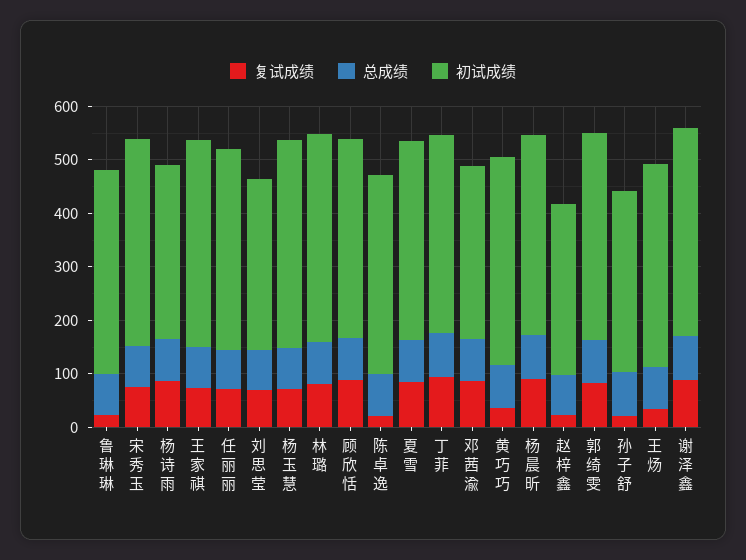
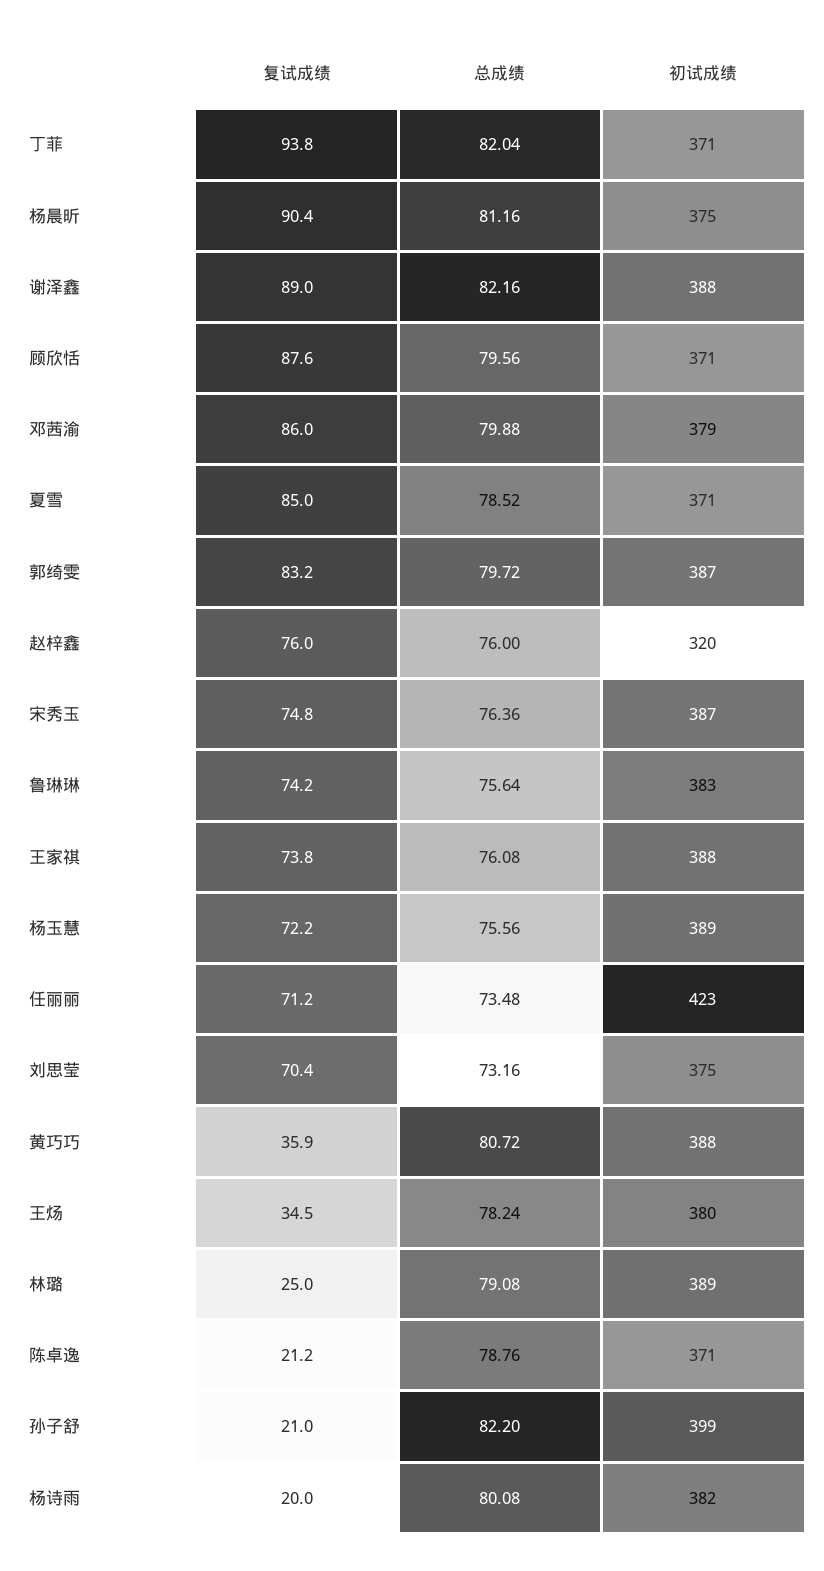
复试成绩, 鲁琳琳: 20 -> 74.2
复试成绩, 杨诗雨: 80 -> 20
初试成绩, 杨诗雨: 320 -> 382
初试成绩, 任丽丽: 380 -> 423
初试成绩, 刘思莹: 320 -> 375
复试成绩, 林璐: 80 -> 25
初试成绩, 邓茜渝: 320 -> 379
复试成绩, 赵梓鑫: 20 -> 76
初试成绩, 孙子舒: 340 -> 399

